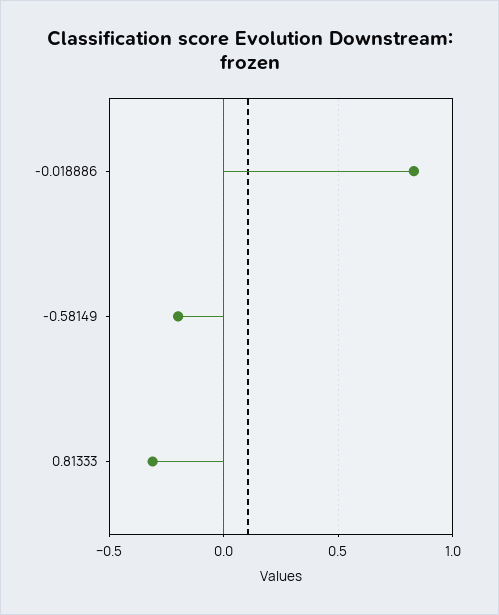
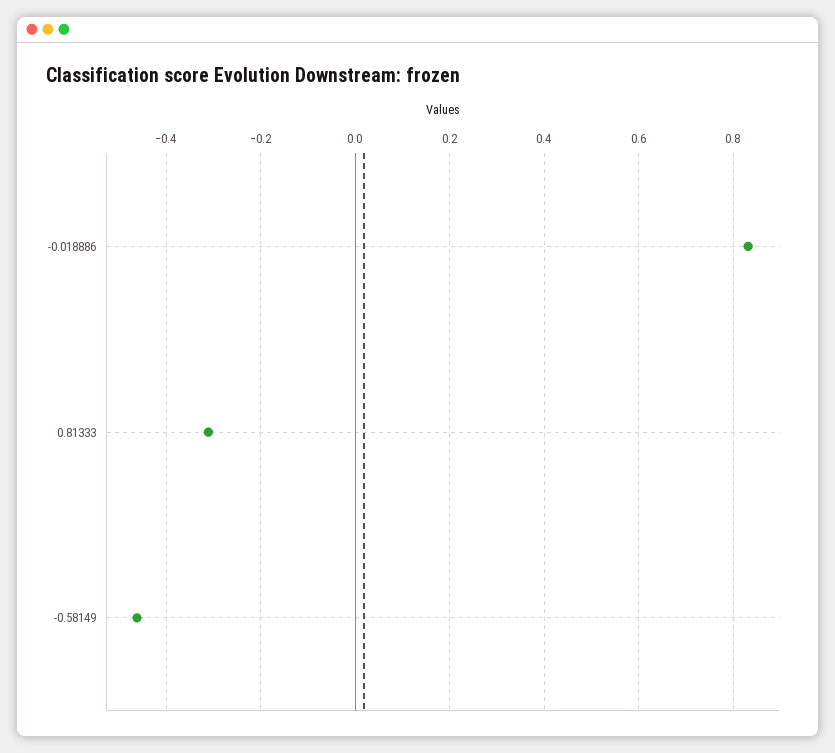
-0.58149: -0.2 -> -0.46

